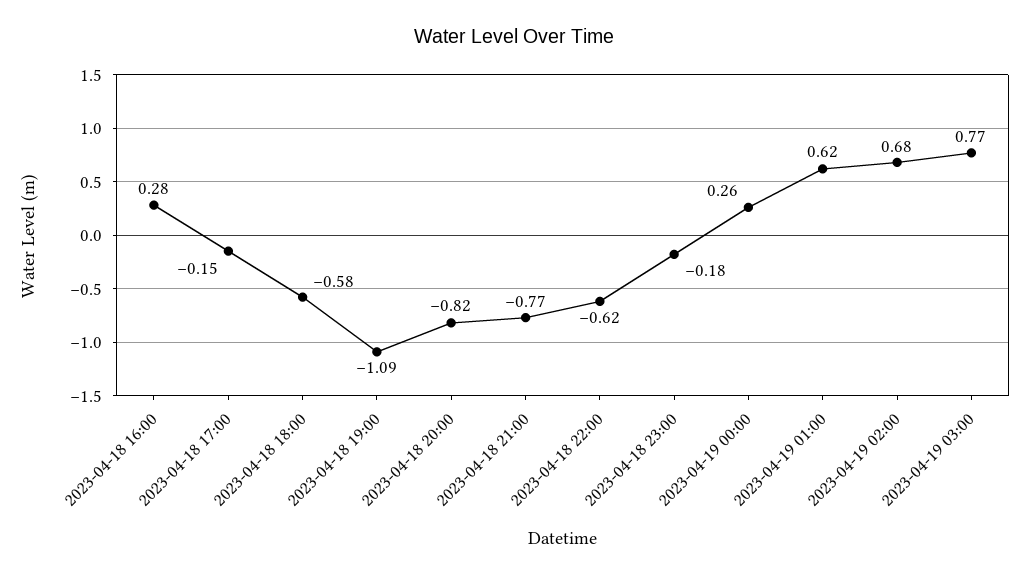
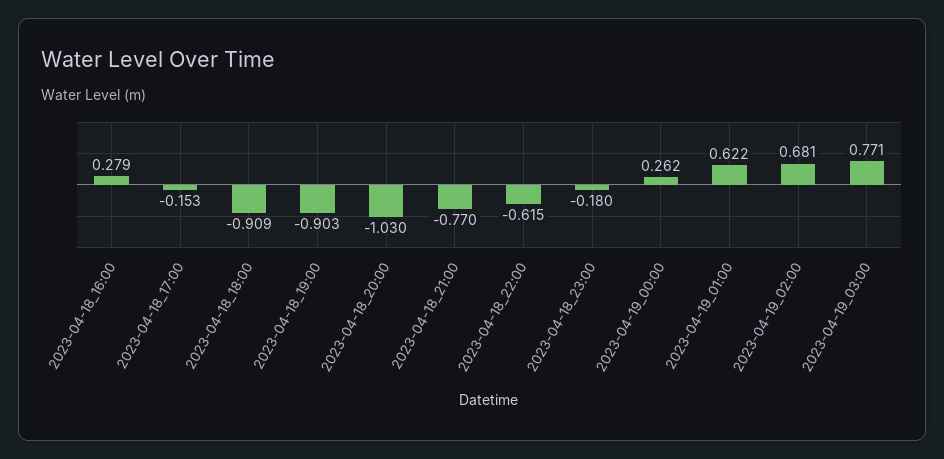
2023-04-18 18:00: -0.58 -> -0.909
2023-04-18 19:00: -1.09 -> -0.903
2023-04-18 20:00: -0.82 -> -1.03

